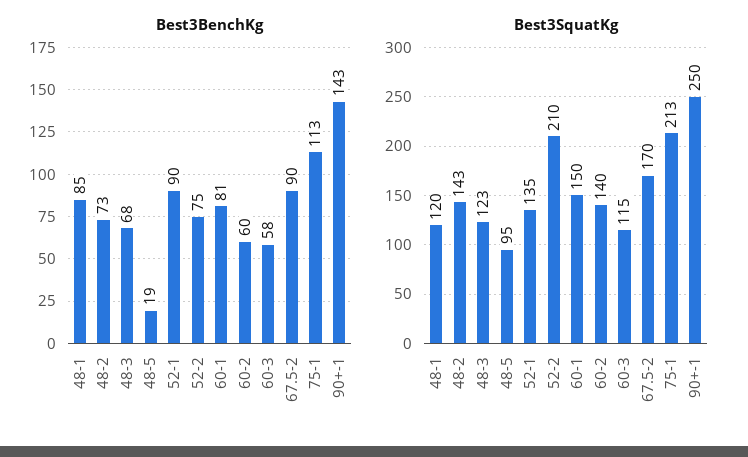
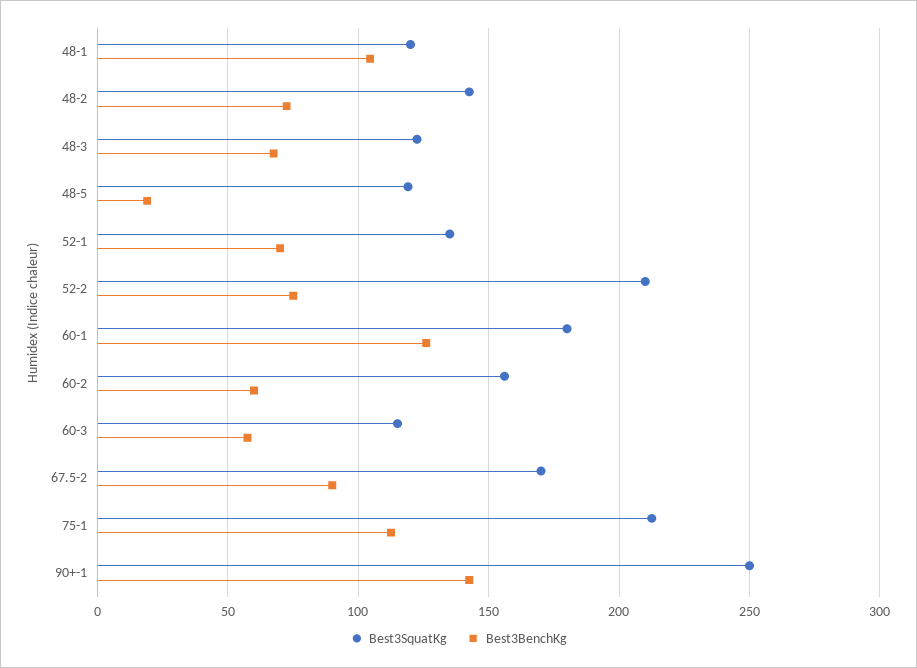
Best3BenchKg, 48-1: 85 -> 105
Best3BenchKg, 52-1: 90 -> 70
Best3BenchKg, 60-1: 81 -> 125
Best3SquatKg, 48-5: 95 -> 120
Best3SquatKg, 60-1: 150 -> 180
Best3SquatKg, 60-2: 140 -> 155

